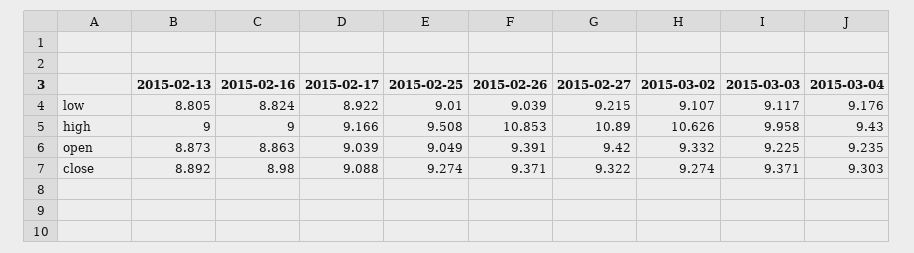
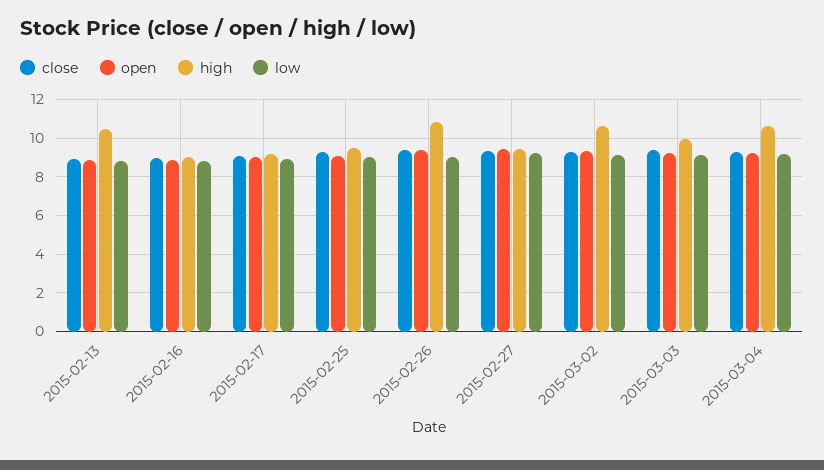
high, 2015-02-13: 9 -> 10.5
high, 2015-02-27: 10.89 -> 9.5
high, 2015-03-04: 9.43 -> 10.5

